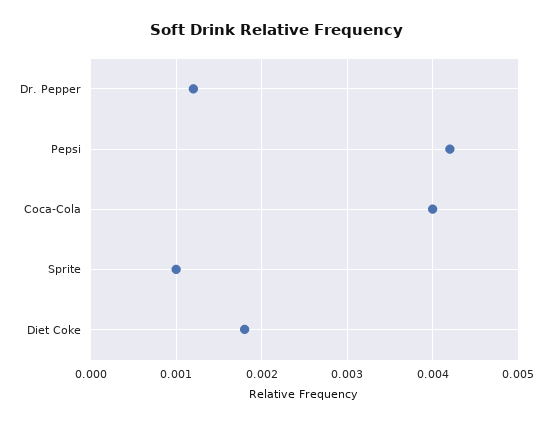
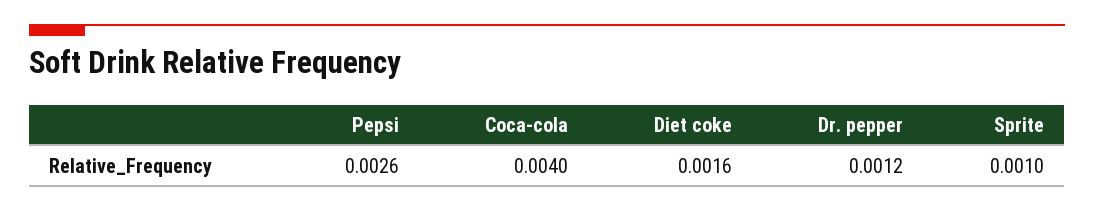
Pepsi: 0.0042 -> 0.0026
Diet Coke: 0.0018 -> 0.0016

